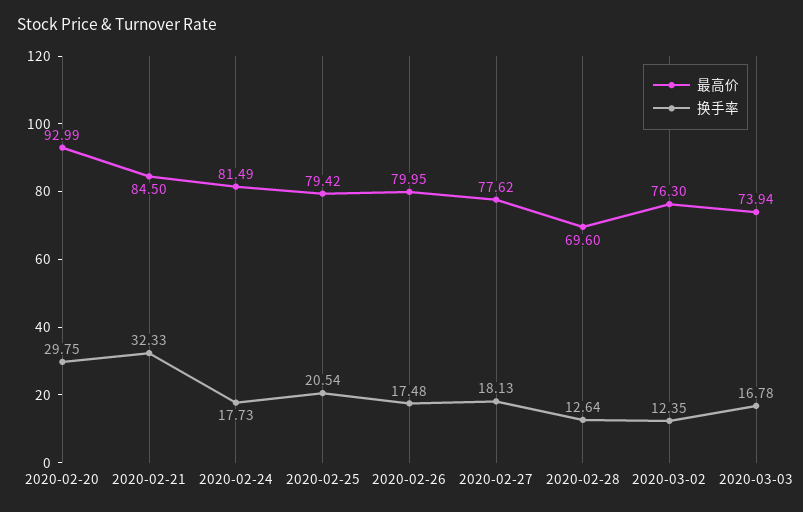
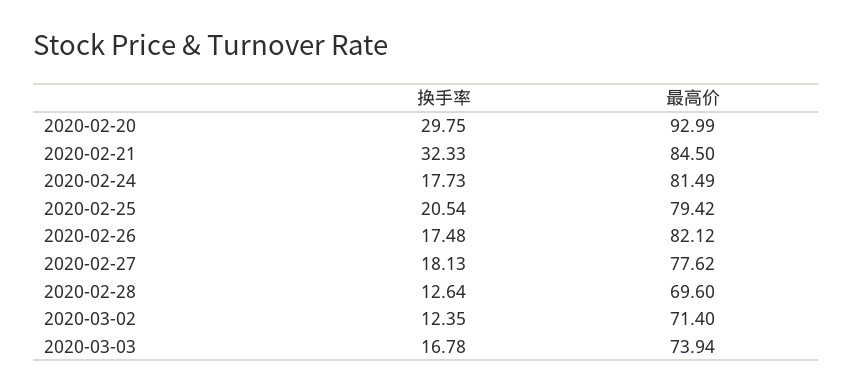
最高价, 2020-02-26: 79.95 -> 82.12
最高价, 2020-03-02: 76.3 -> 71.4

